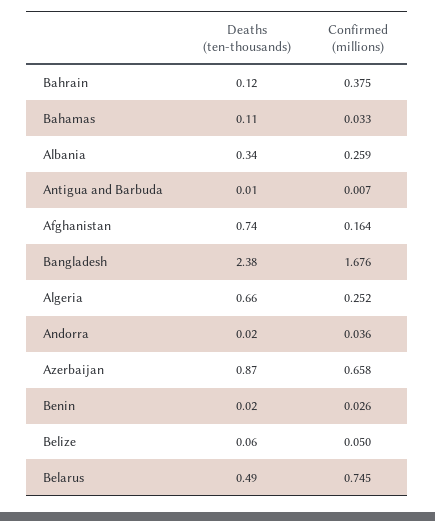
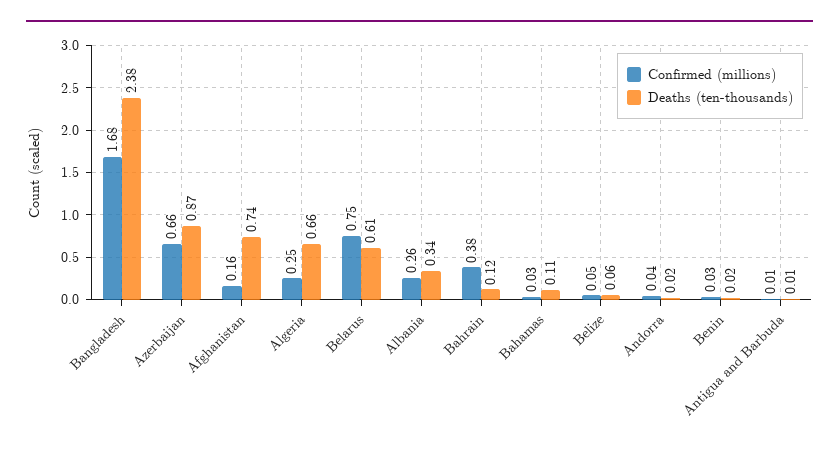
Deaths (ten-thousands), Belarus: 0.49 -> 0.61

